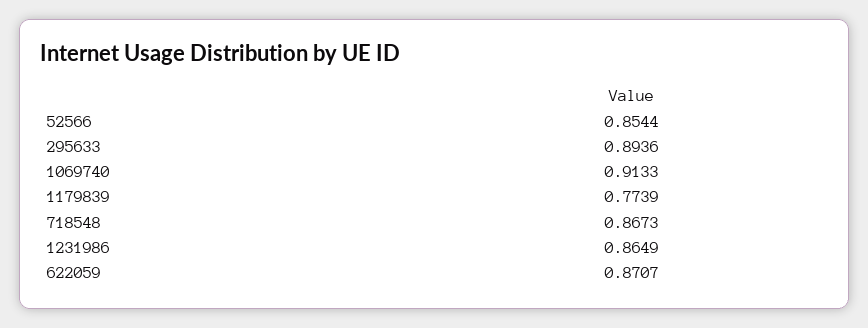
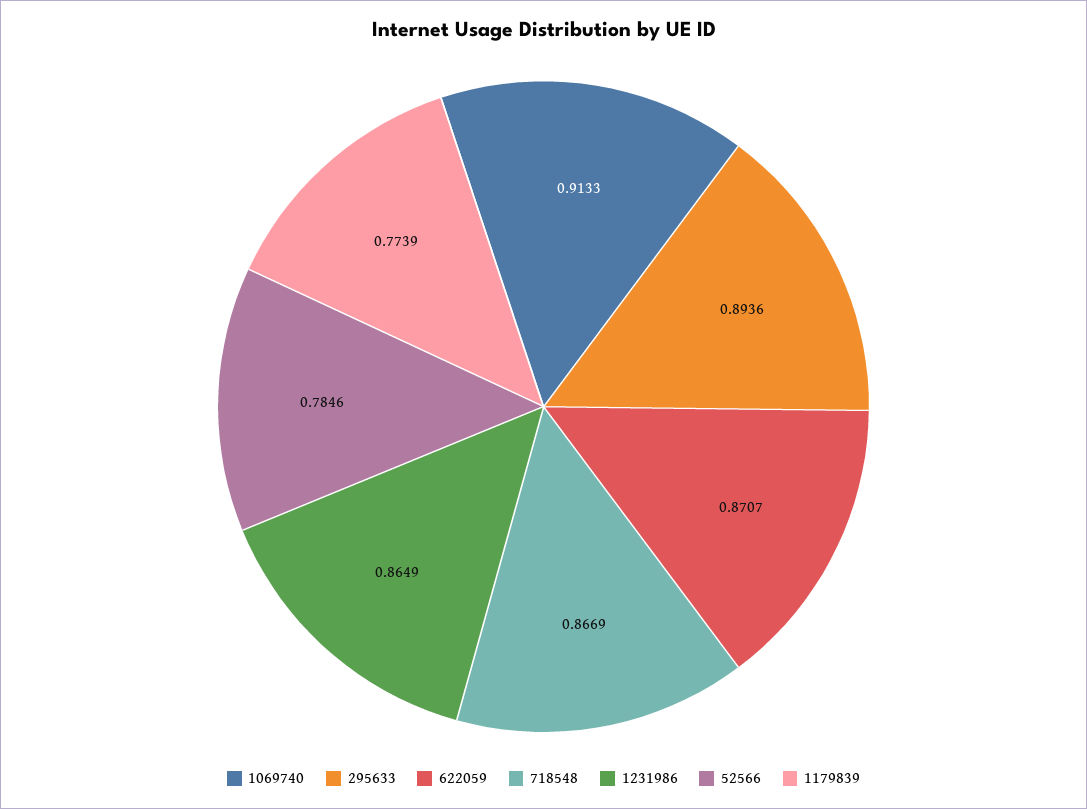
52566: 0.8544 -> 0.7846
718548: 0.8673 -> 0.8669

